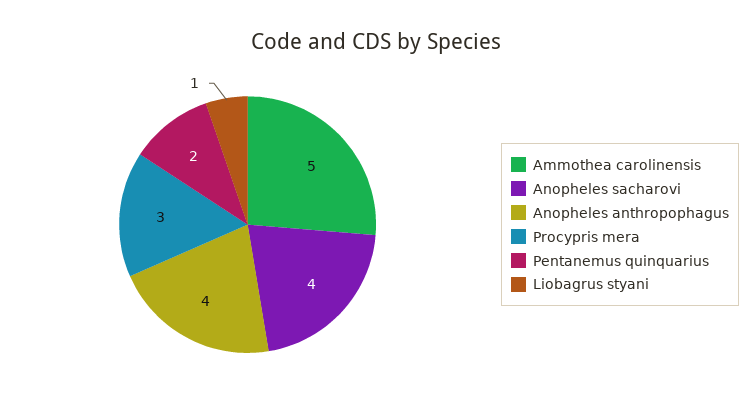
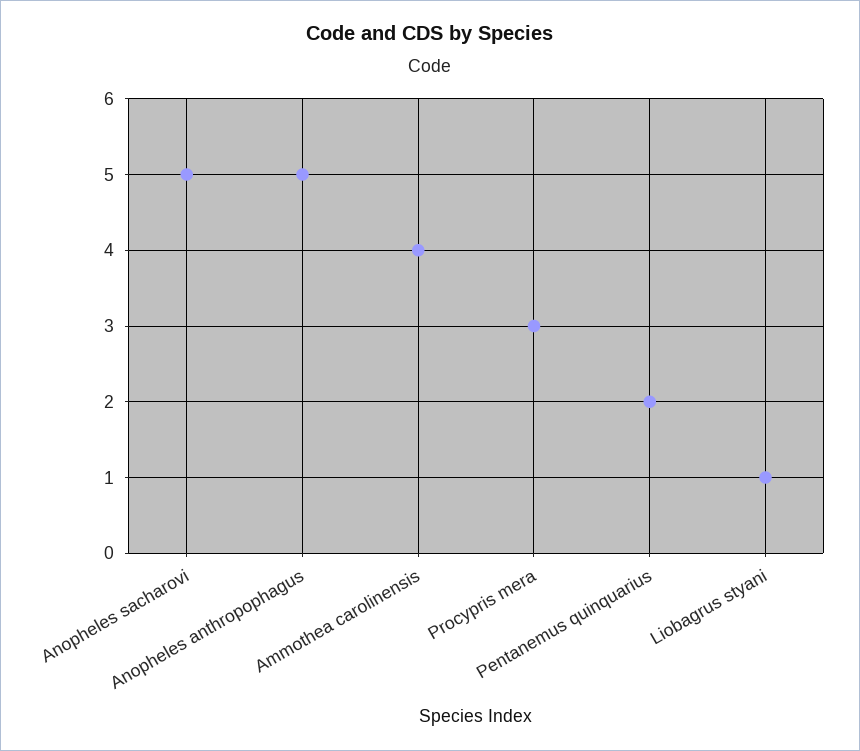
Ammothea carolinensis: 5 -> 4
Anopheles sacharovi: 4 -> 5
Anopheles anthropophagus: 4 -> 5

